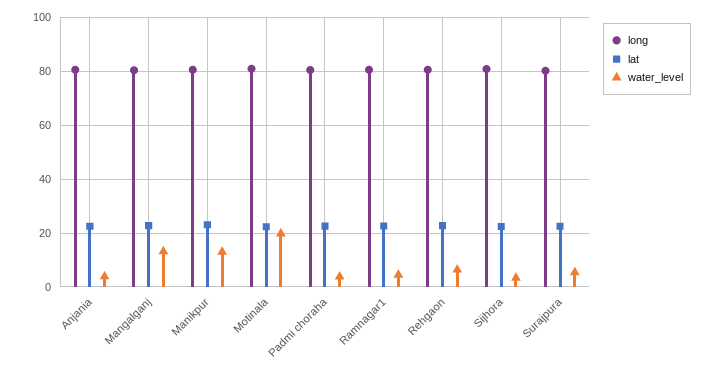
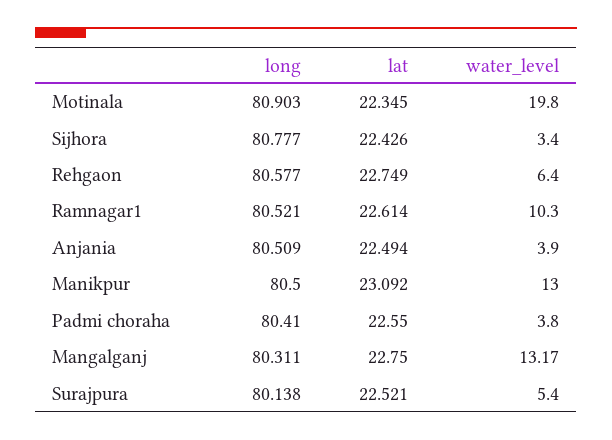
water_level, Ramnagar1: 5 -> 10.3

